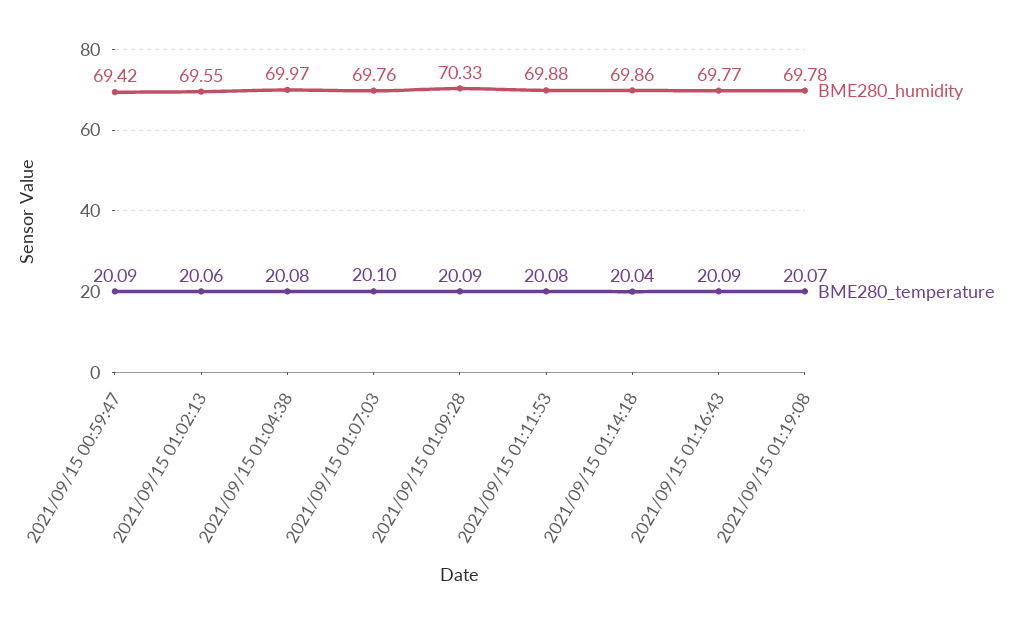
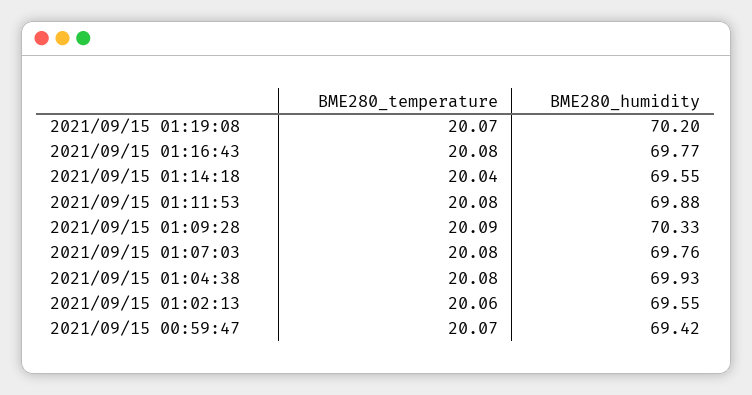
BME280_temperature, 2021/09/15 00:59:47: 20.09 -> 20.07
BME280_humidity, 2021/09/15 01:04:38: 69.97 -> 69.93
BME280_temperature, 2021/09/15 01:07:03: 20.1 -> 20.08
BME280_humidity, 2021/09/15 01:14:18: 69.86 -> 69.55
BME280_temperature, 2021/09/15 01:16:43: 20.09 -> 20.08
BME280_humidity, 2021/09/15 01:19:08: 69.78 -> 70.2

